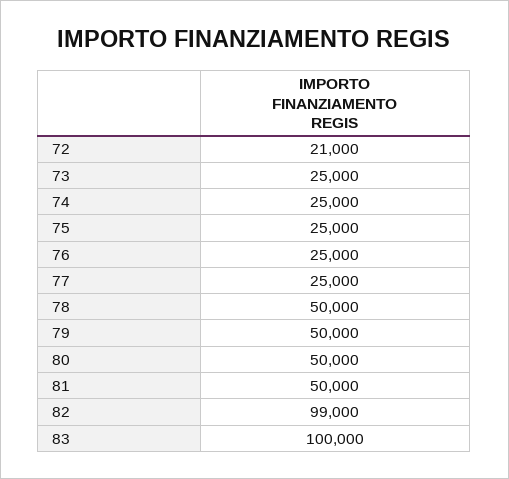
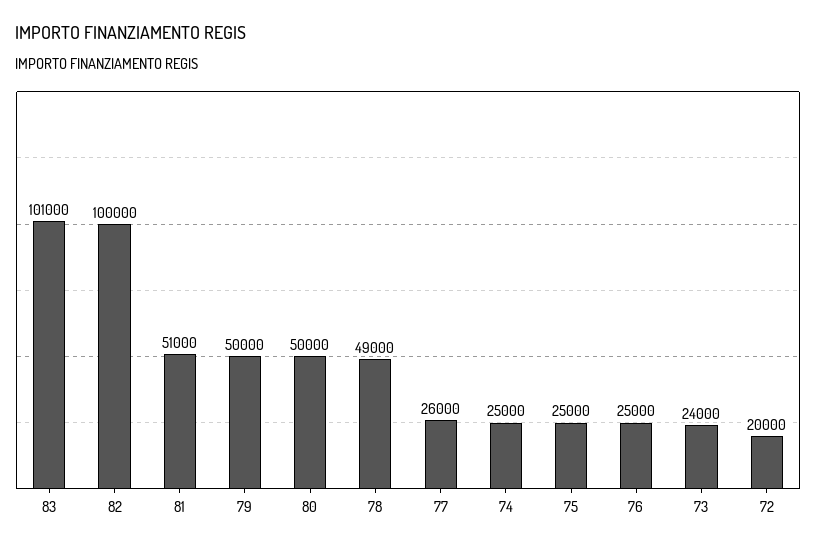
72: 21000 -> 20000
73: 25000 -> 24000
77: 25000 -> 26000
78: 50000 -> 49000
81: 50000 -> 51000
82: 99000 -> 100000
83: 100000 -> 101000

